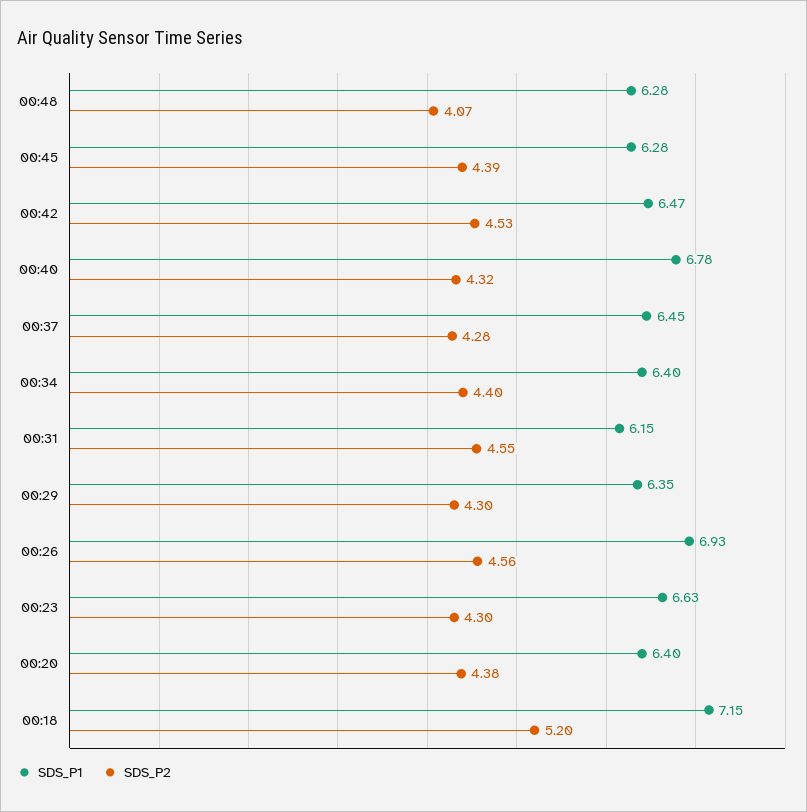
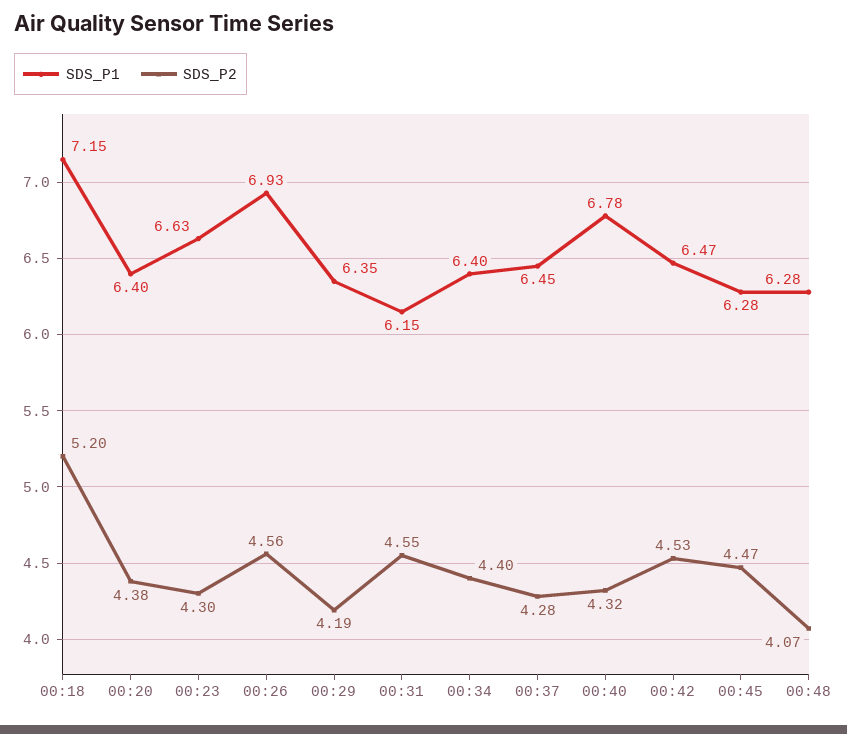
SDS_P2, 00:45: 4.39 -> 4.47
SDS_P2, 00:29: 4.3 -> 4.19

